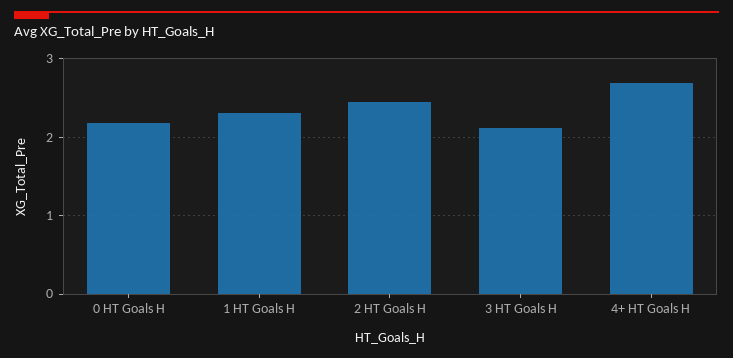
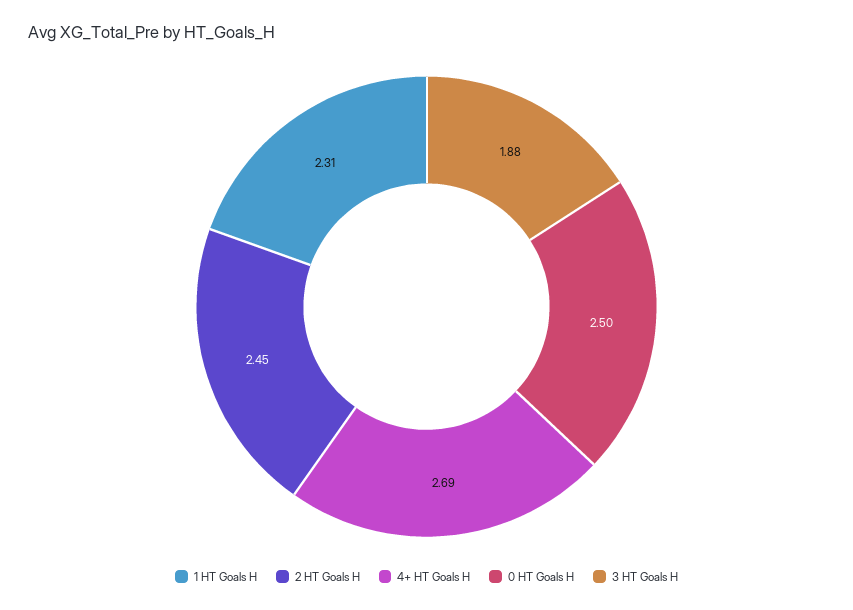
0 HT Goals H: 2.2 -> 2.5
3 HT Goals H: 2.1 -> 1.88

